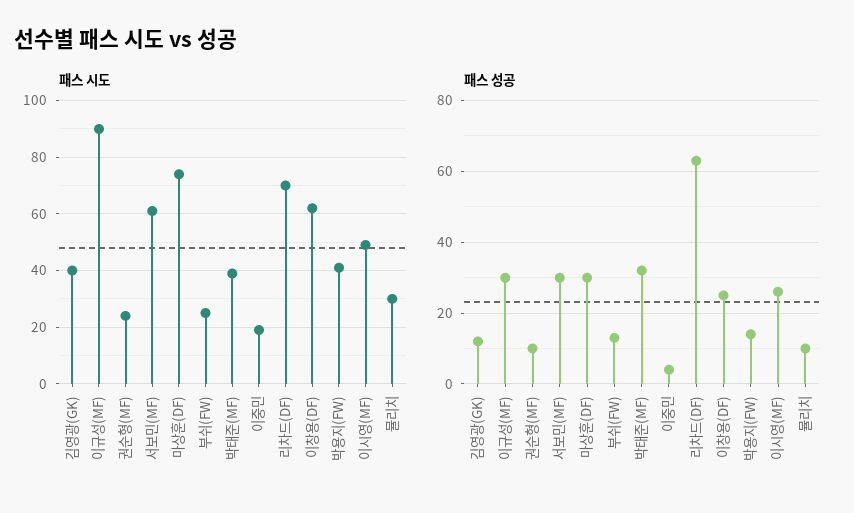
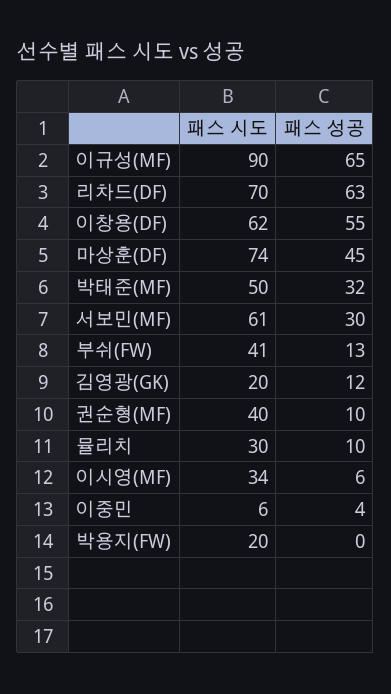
패스 시도, 김영광(GK): 40 -> 20
패스 시도, 권순형(MF): 25 -> 40
패스 시도, 부쉬(FW): 25 -> 41
패스 시도, 박태준(MF): 40 -> 50
패스 시도, 이중민: 20 -> 6
패스 시도, 박용지(FW): 40 -> 20
패스 시도, 이시영(MF): 50 -> 34
패스 성공, 이규성(MF): 30 -> 65
패스 성공, 마상훈(DF): 30 -> 45
패스 성공, 이창용(DF): 25 -> 55
패스 성공, 박용지(FW): 15 -> 0
패스 성공, 이시영(MF): 25 -> 6

